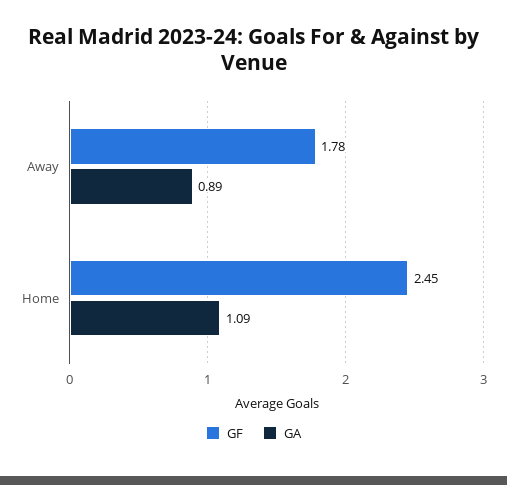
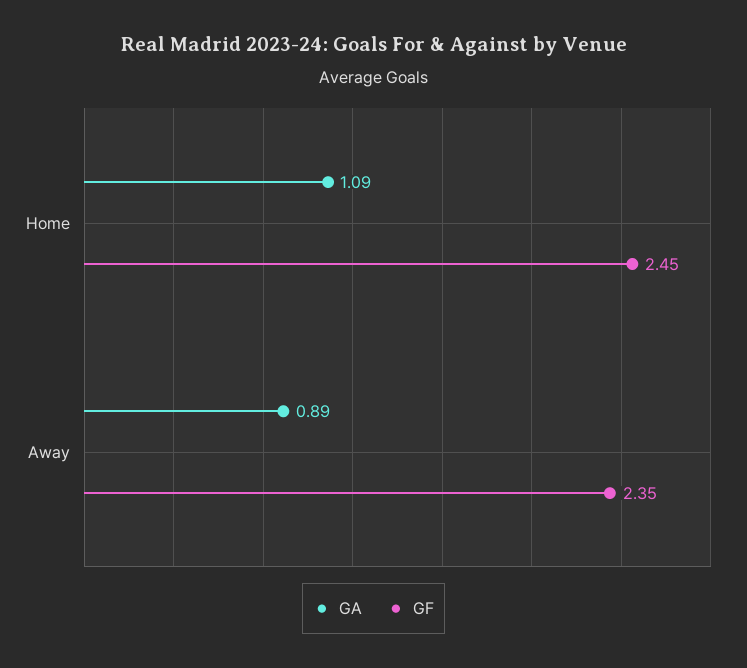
GF, Away: 1.78 -> 2.35

